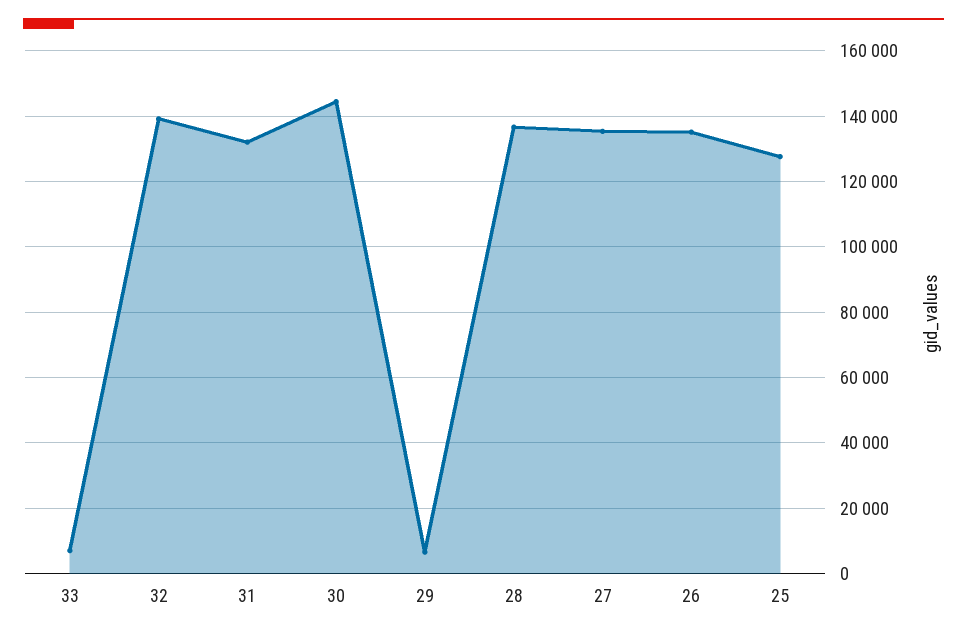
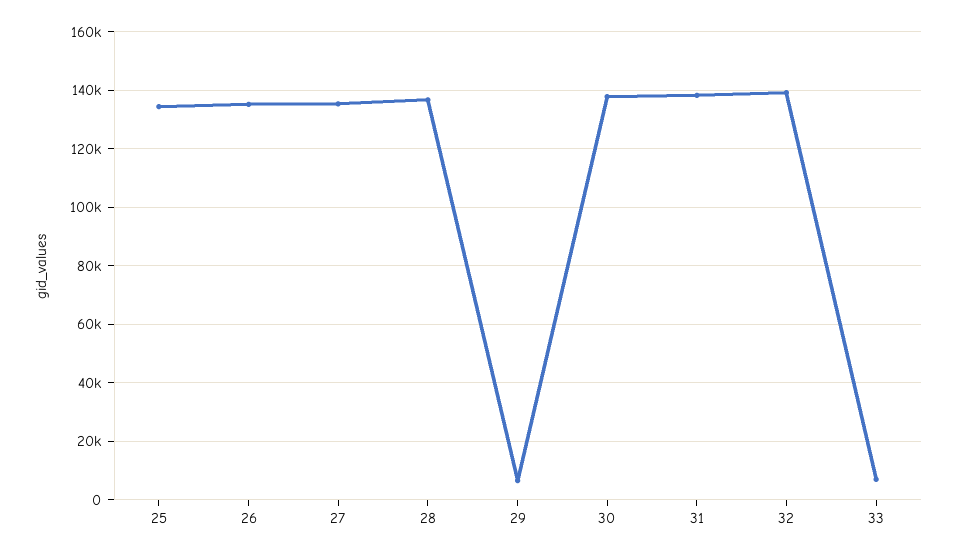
31: 132000 -> 137500
30: 144000 -> 137500
25: 128000 -> 135000

